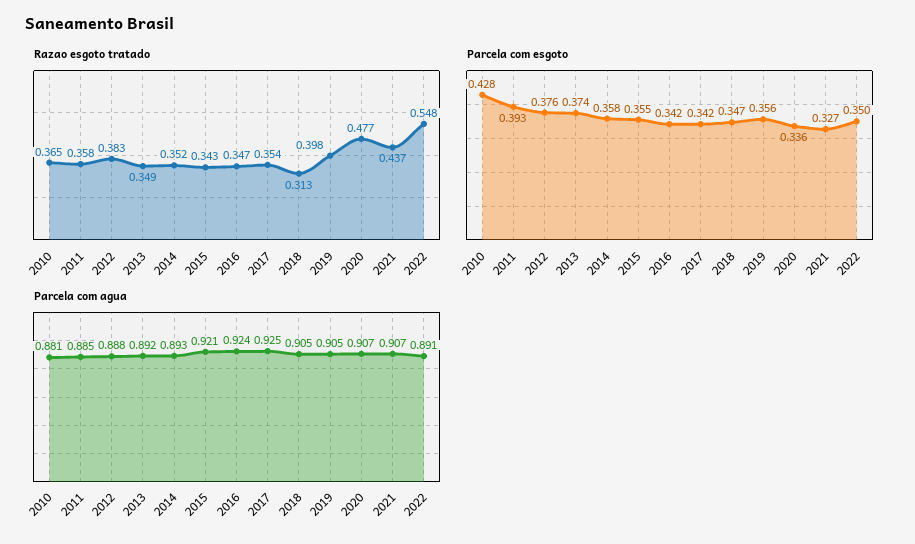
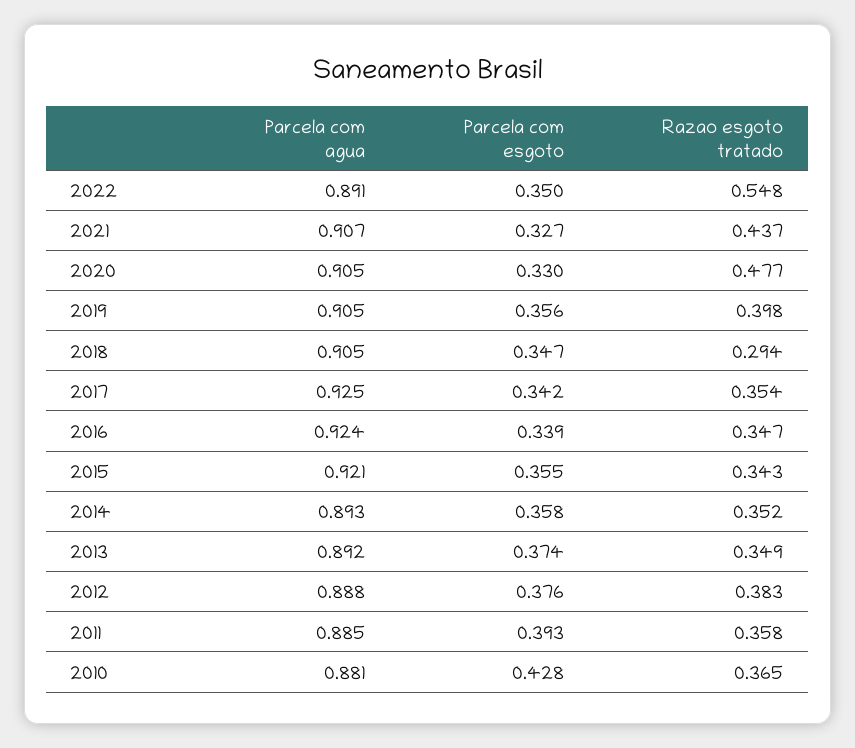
Razao esgoto tratado, 2018: 0.313 -> 0.294
Parcela com esgoto, 2016: 0.342 -> 0.339
Parcela com esgoto, 2020: 0.336 -> 0.33
Parcela com agua, 2020: 0.907 -> 0.905

